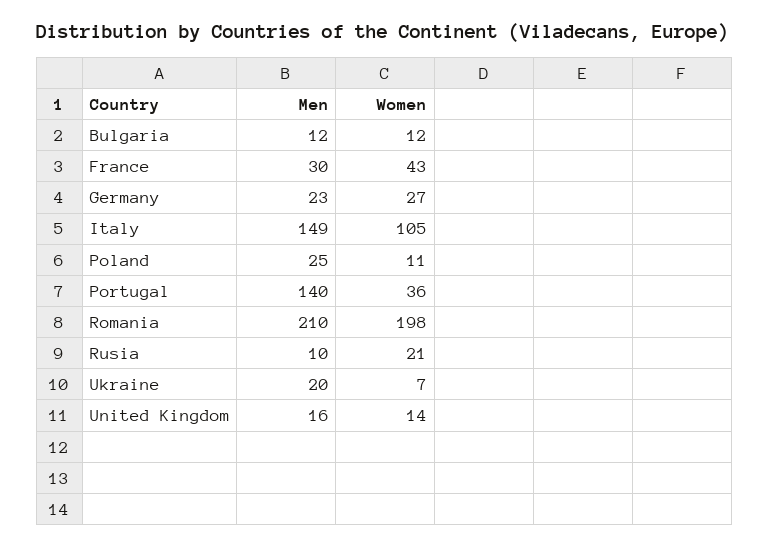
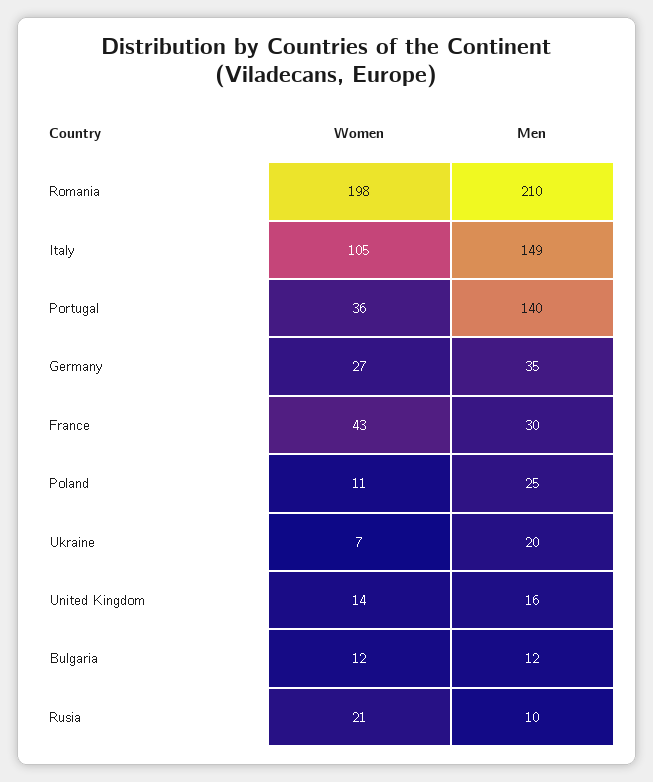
Men, Germany: 23 -> 35

